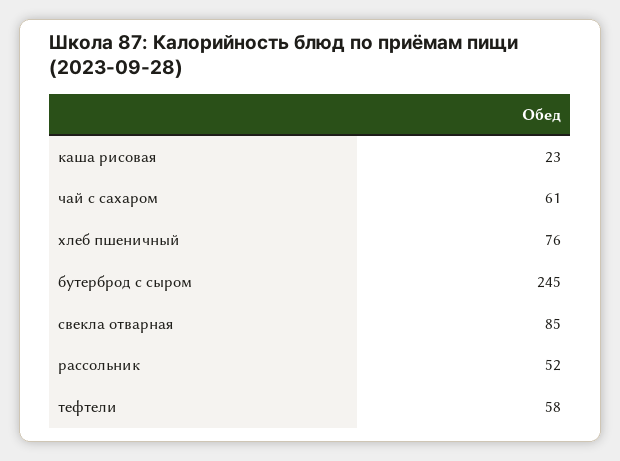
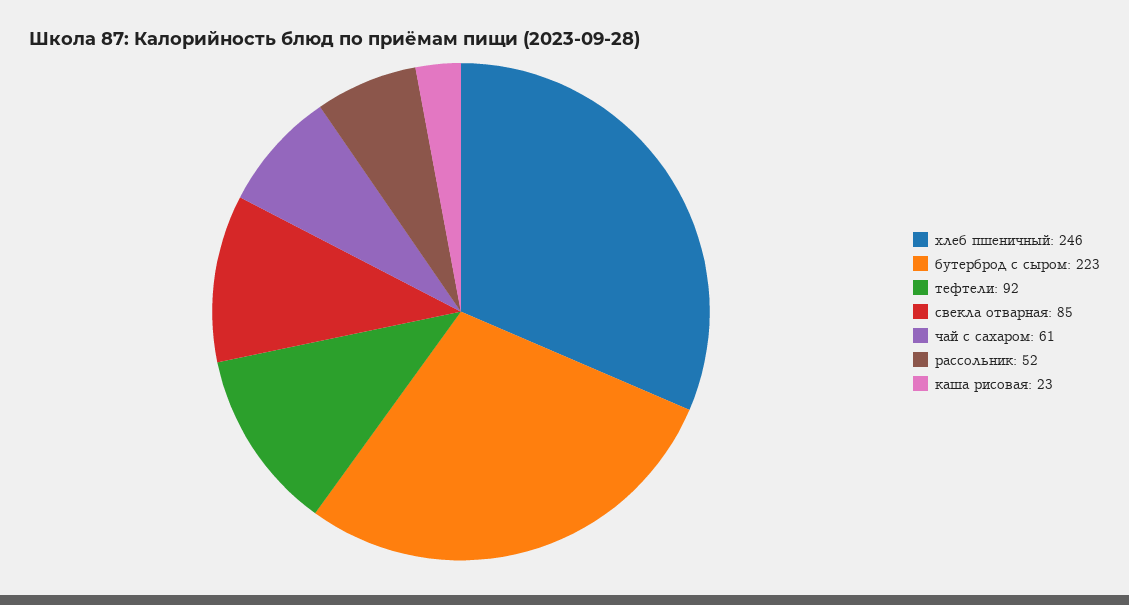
хлеб пшеничный: 76 -> 246
бутерброд с сыром: 245 -> 223
тефтели: 58 -> 92

